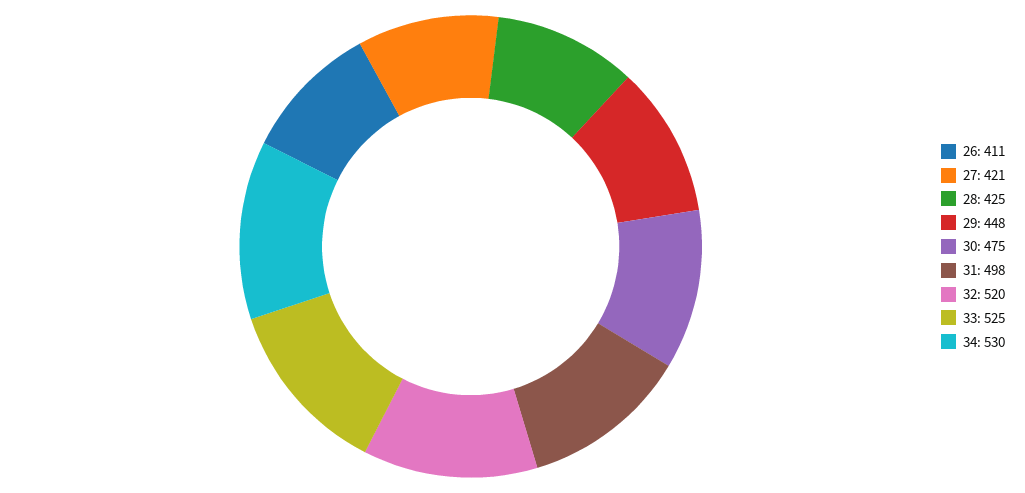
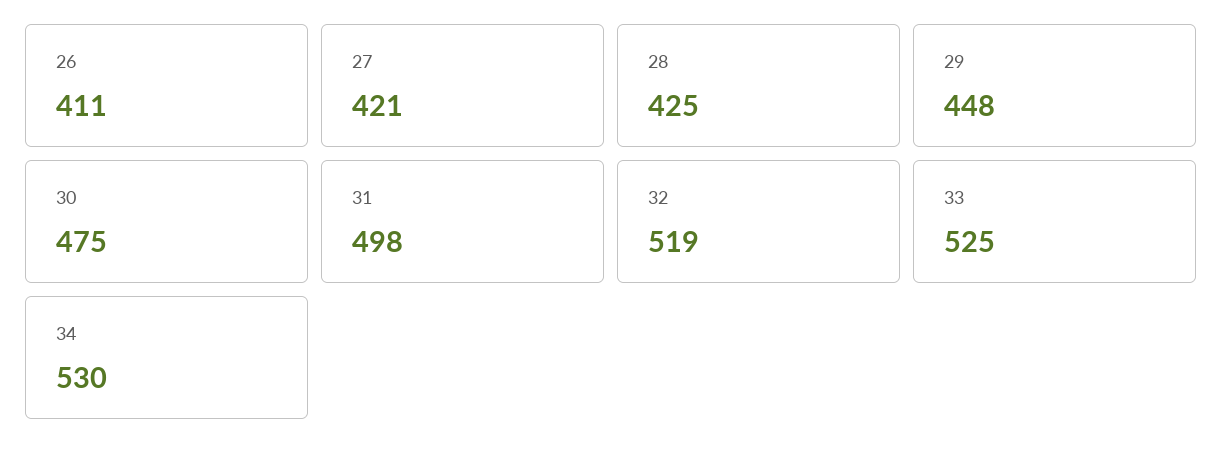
32: 520 -> 519

